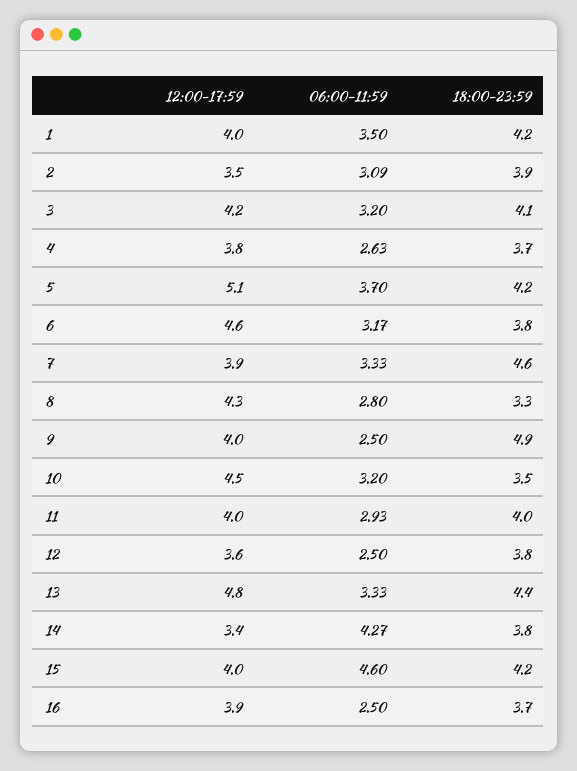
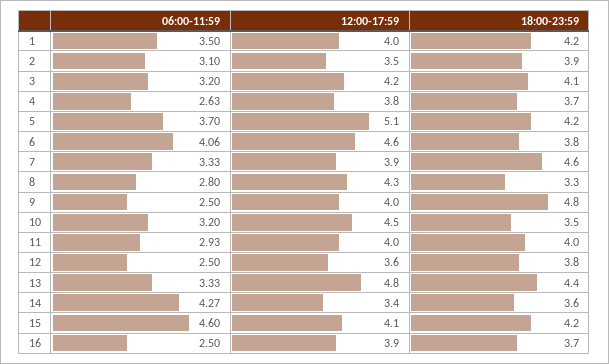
06:00-11:59, 2: 3.09 -> 3.1
06:00-11:59, 6: 3.17 -> 4.06
18:00-23:59, 9: 4.9 -> 4.8
18:00-23:59, 14: 3.8 -> 3.6
12:00-17:59, 15: 4 -> 4.1

